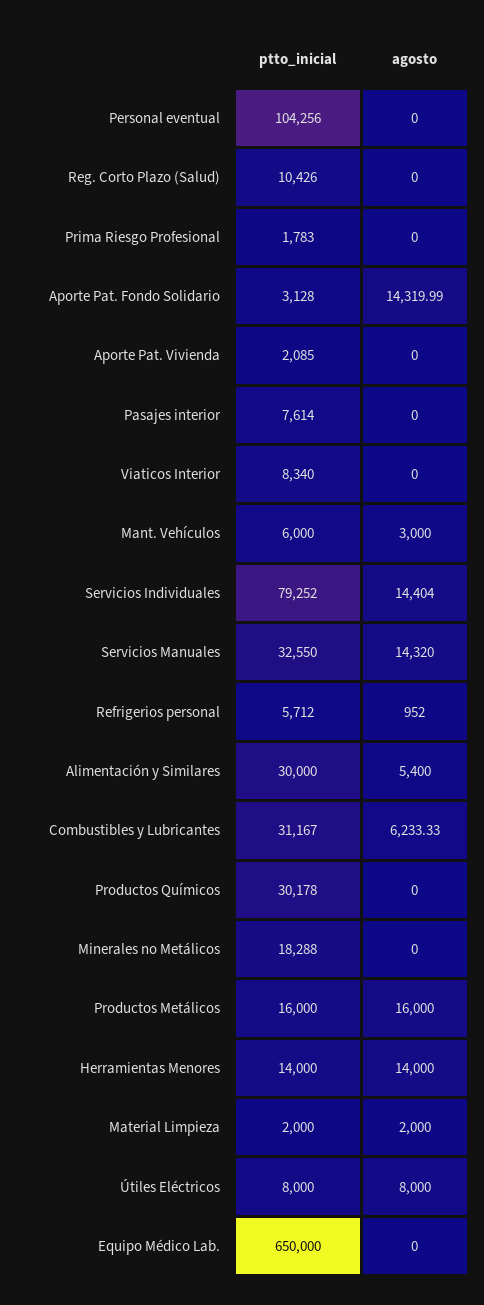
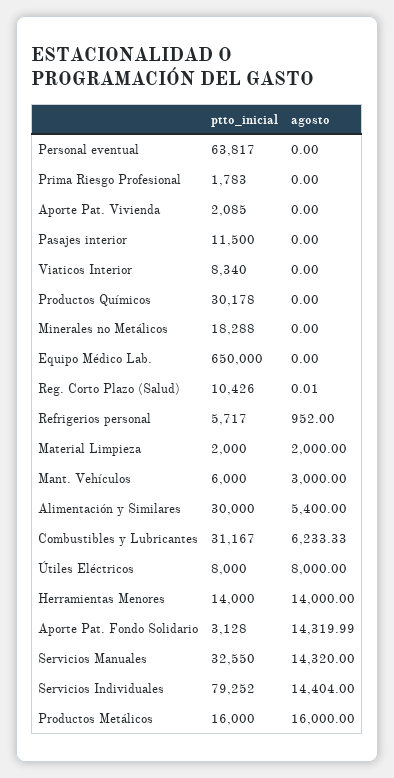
ptto_inicial, Personal eventual: 104256 -> 63817
agosto, Reg. Corto Plazo (Salud): 0 -> 0.01
ptto_inicial, Pasajes interior: 7614 -> 11500
ptto_inicial, Refrigerios personal: 5712 -> 5717

